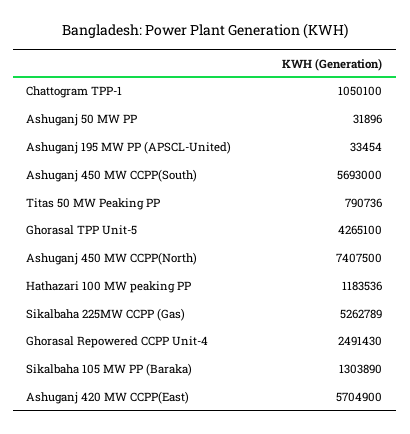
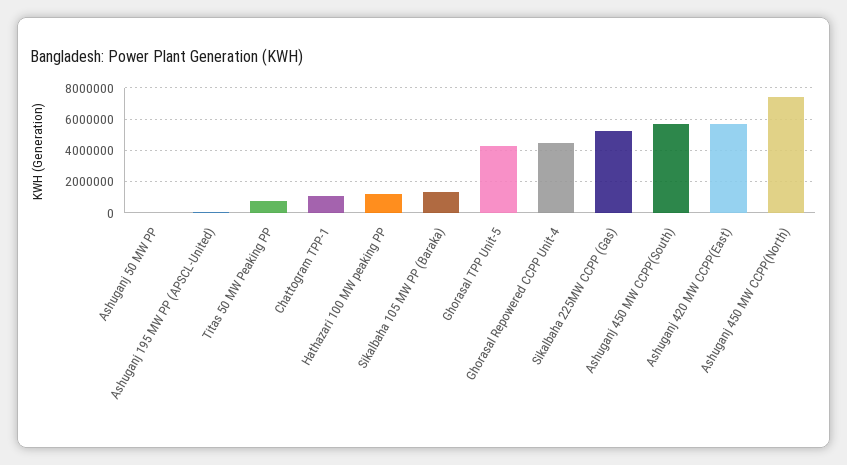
Ghorasal Repowered CCPP Unit-4: 2491430 -> 4500000

